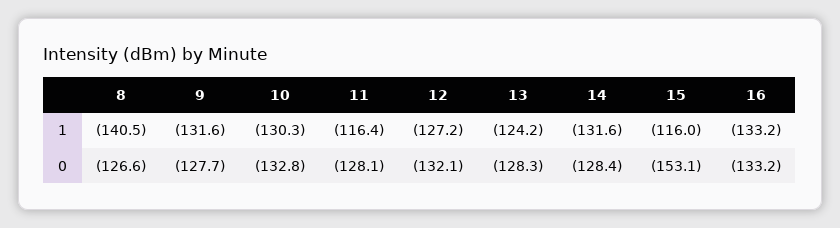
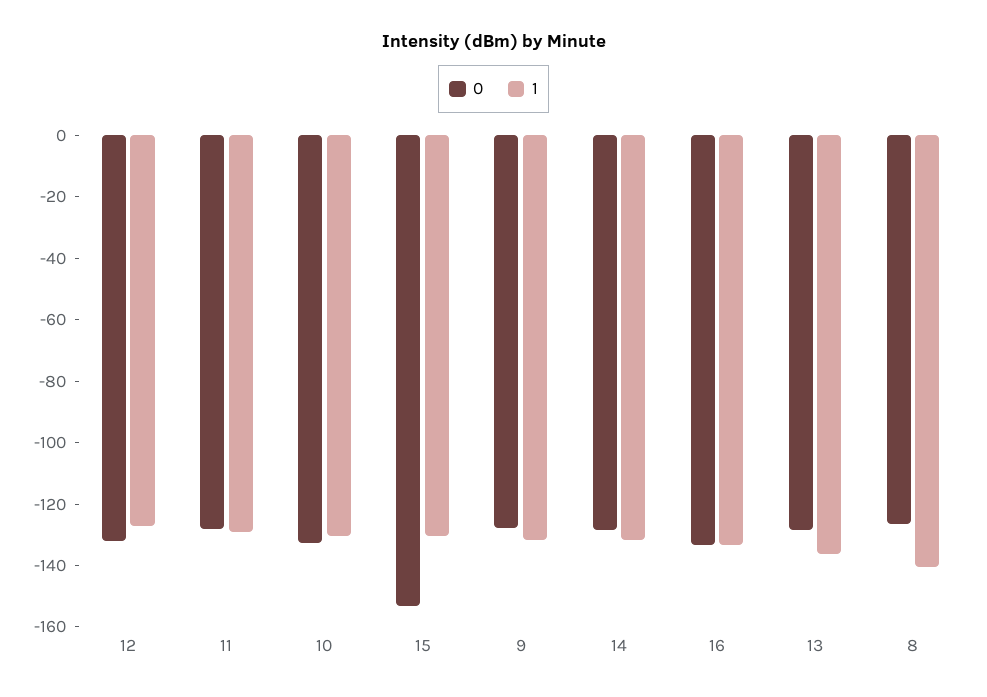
1, 11: -116.4 -> -130
1, 13: -124.2 -> -135
1, 15: -116 -> -130

